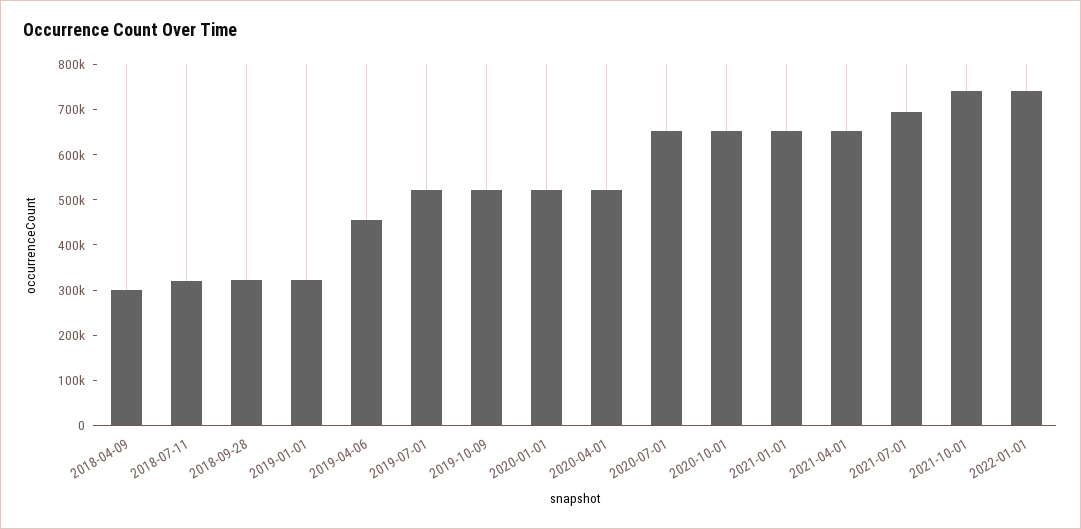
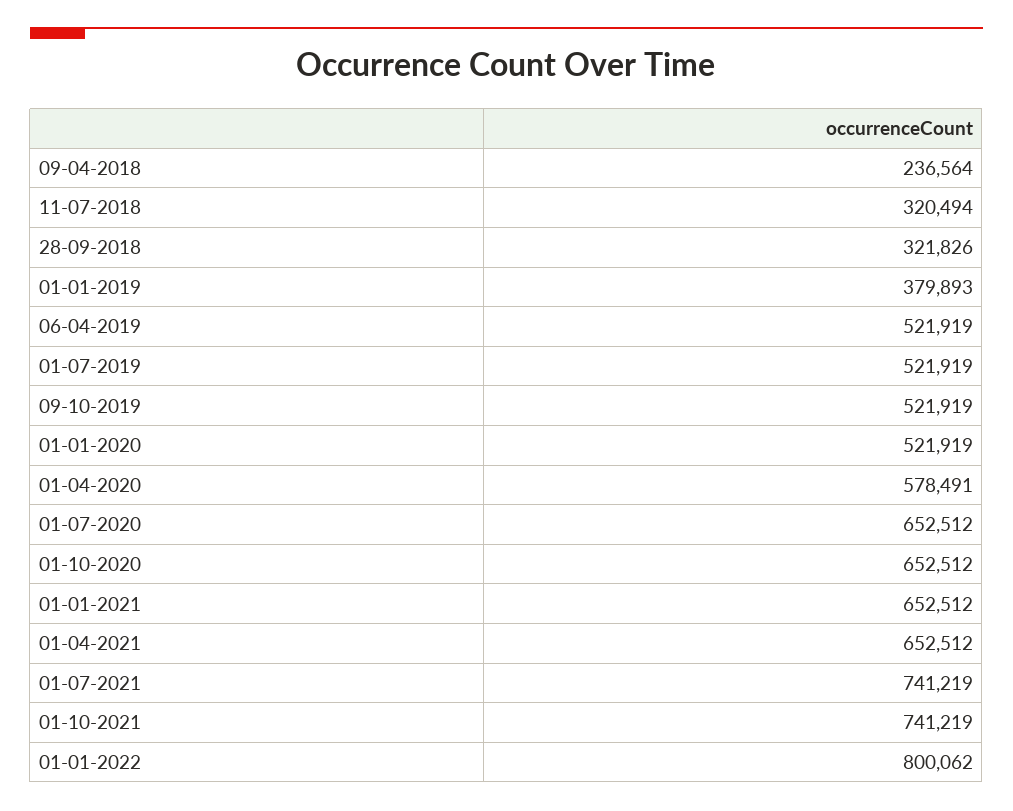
2018-04-09: 300000 -> 236564
2019-01-01: 320000 -> 379893
2019-04-06: 460000 -> 521919
2020-04-01: 520000 -> 578491
2021-07-01: 700000 -> 741219
2022-01-01: 740000 -> 800062

